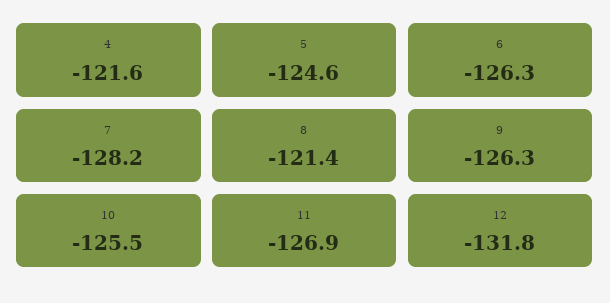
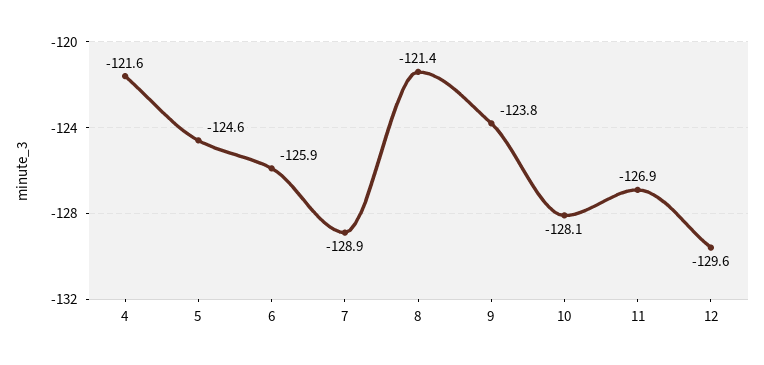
6: -126.3 -> -125.9
7: -128.2 -> -128.9
9: -126.3 -> -123.8
10: -125.5 -> -128.1
12: -131.8 -> -129.6

